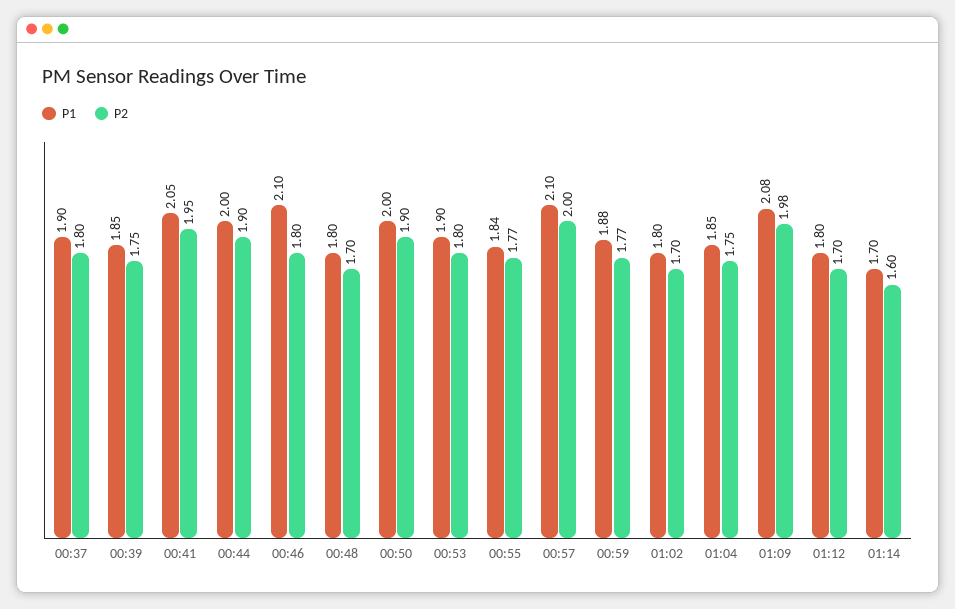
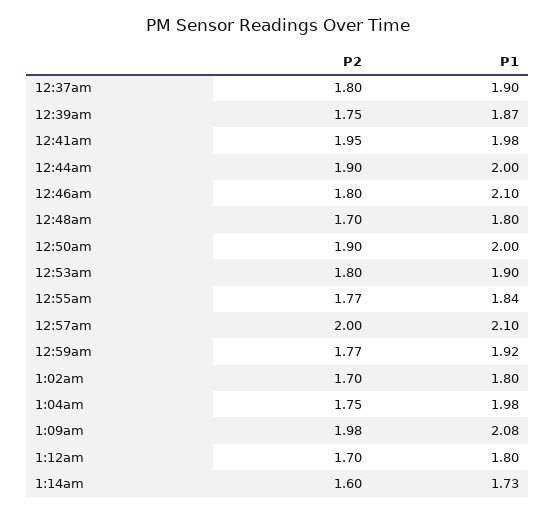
P1, 00:39: 1.85 -> 1.87
P1, 00:41: 2.05 -> 1.98
P1, 00:59: 1.88 -> 1.92
P1, 01:04: 1.85 -> 1.98
P1, 01:14: 1.7 -> 1.73

